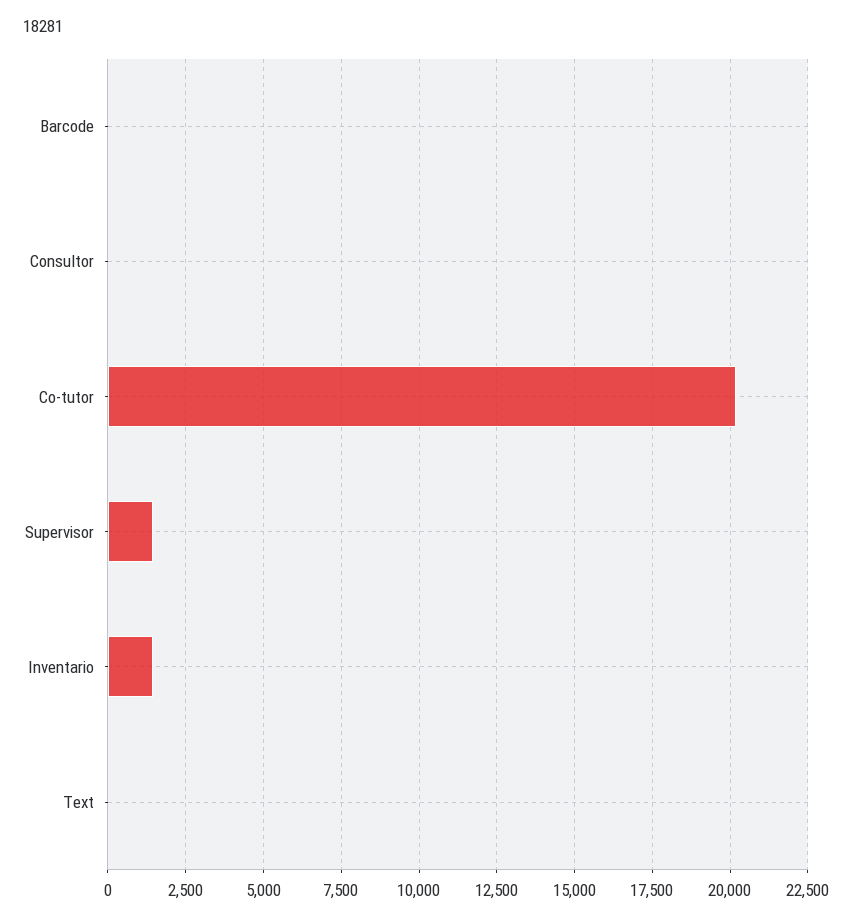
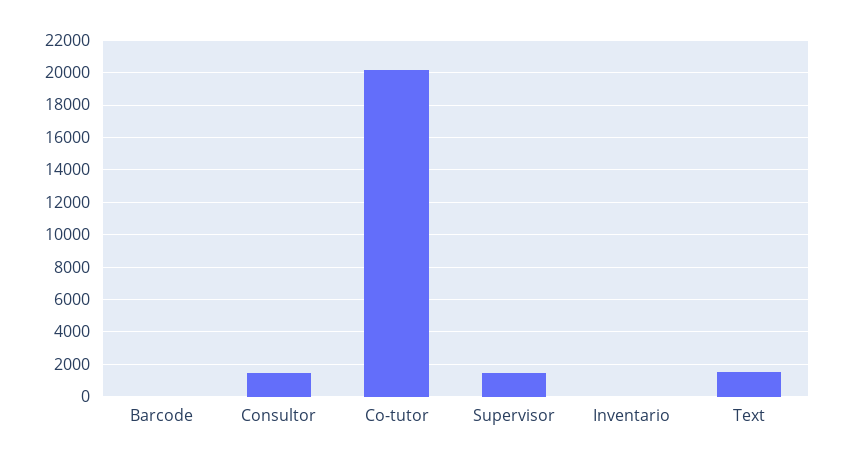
Consultor: 0 -> 1500
Inventario: 1500 -> 0
Text: 0 -> 1500

